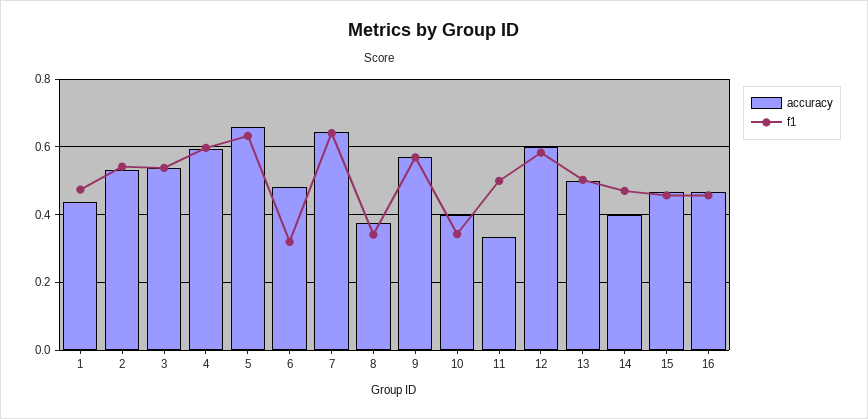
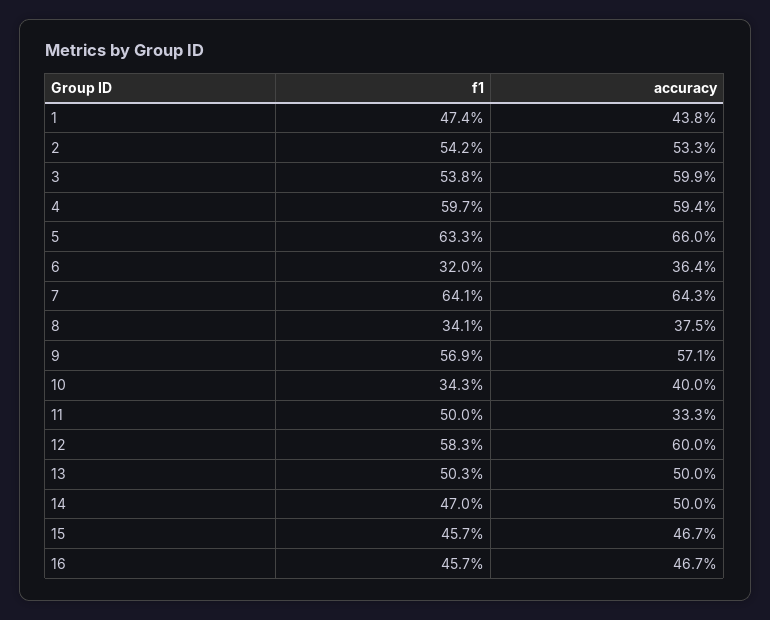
accuracy, 3: 0.54 -> 0.599
accuracy, 6: 0.48 -> 0.364
accuracy, 14: 0.4 -> 0.5

